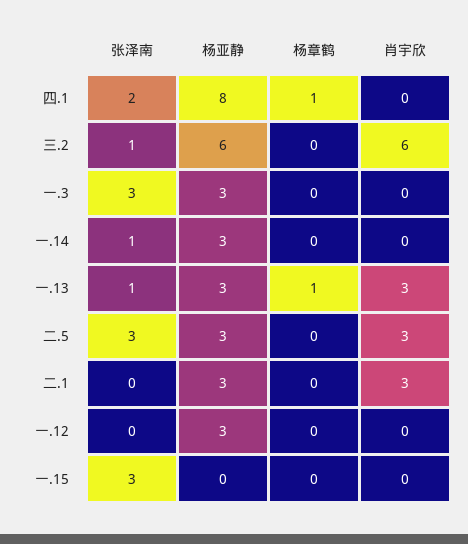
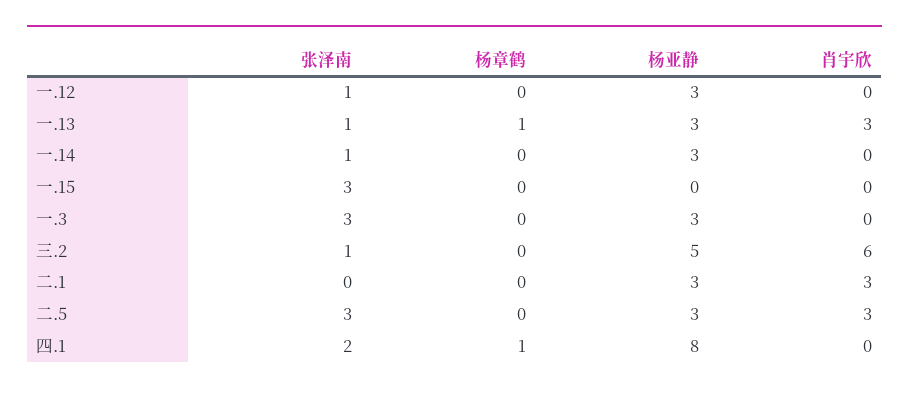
杨亚静, 三.2: 6 -> 5
张泽南, 一.12: 0 -> 1

